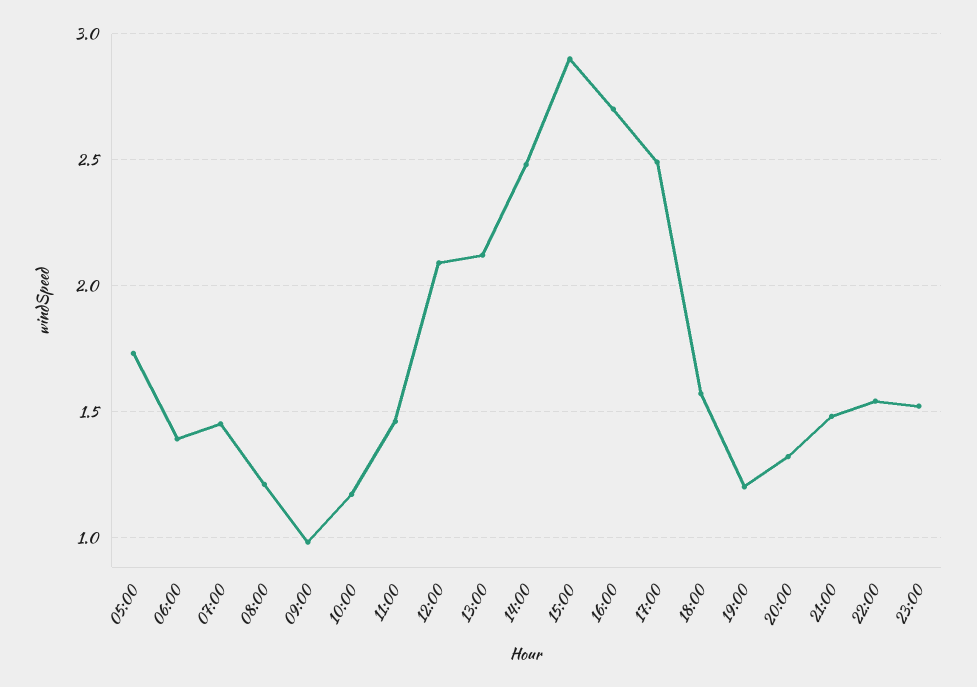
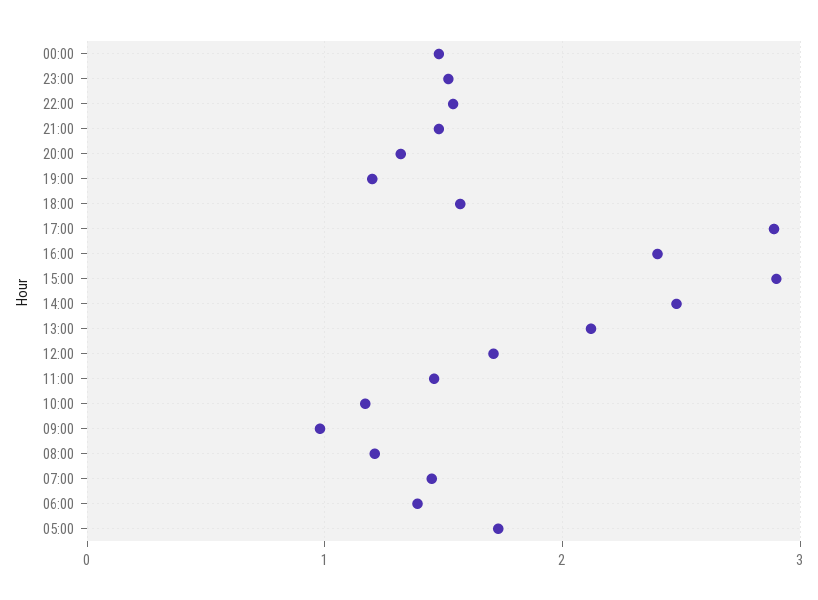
12:00: 2.1 -> 1.7
16:00: 2.7 -> 2.4
17:00: 2.5 -> 2.9
00:00: none -> 1.5

